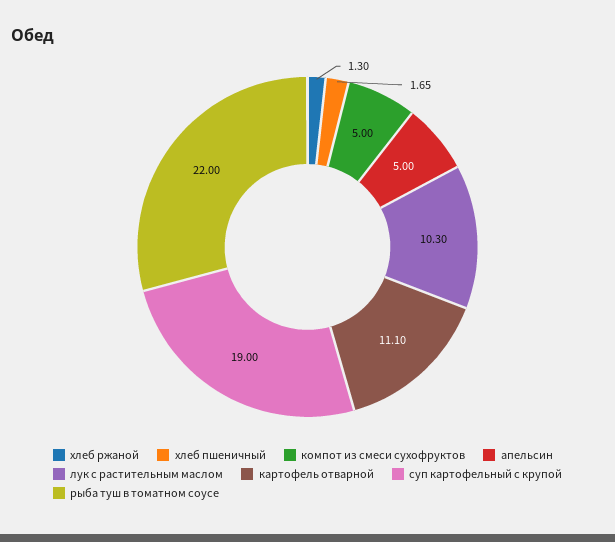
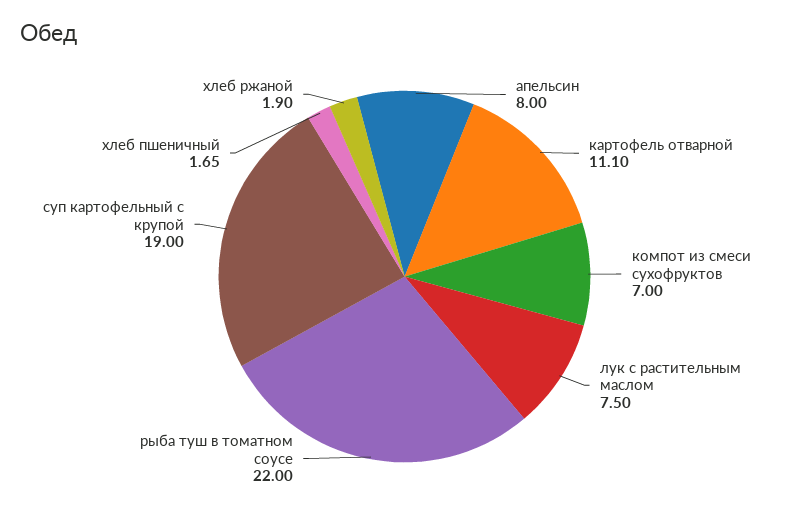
хлеб ржаной: 1.3 -> 1.9
компот из смеси сухофруктов: 5 -> 7
апельсин: 5 -> 8
лук с растительным маслом: 10.3 -> 7.5

